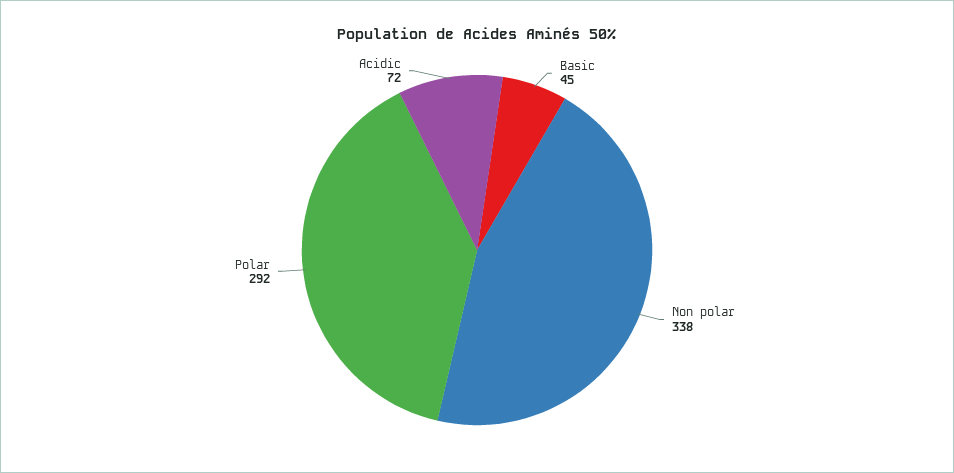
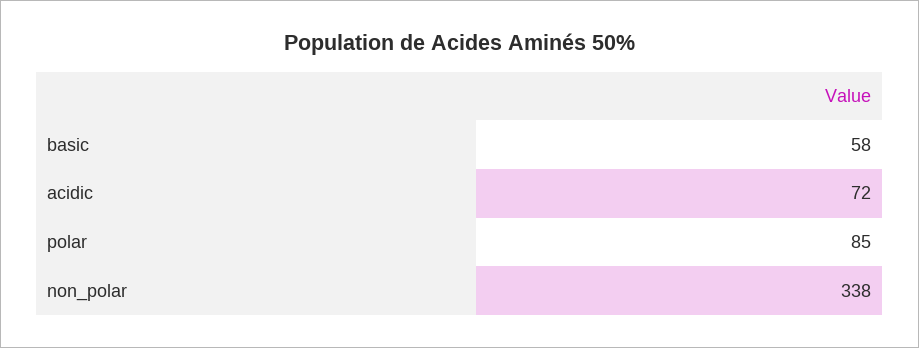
Basic: 45 -> 58
Polar: 292 -> 85

